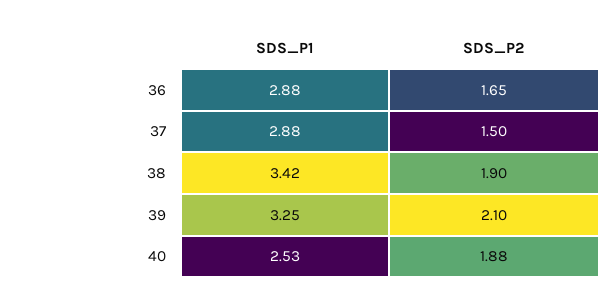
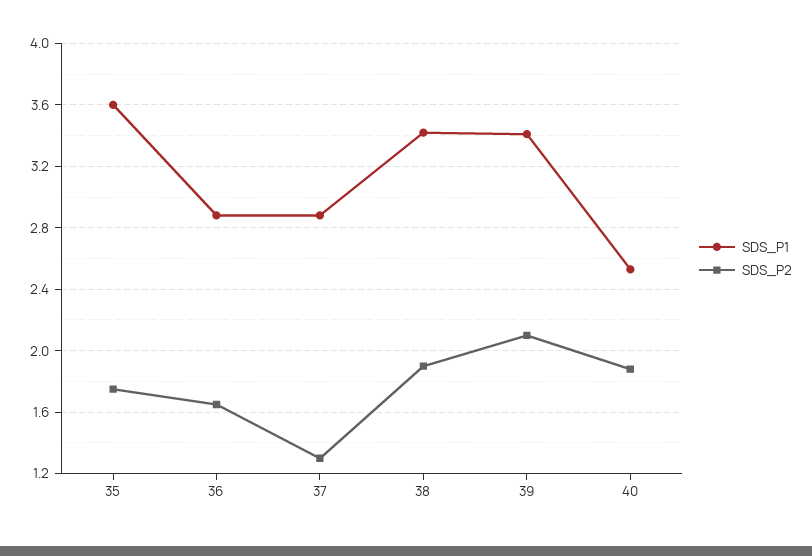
SDS_P2, 37: 1.5 -> 1.3
SDS_P1, 39: 3.25 -> 3.4
SDS_P1, 35: none -> 3.6
SDS_P2, 35: none -> 1.75

